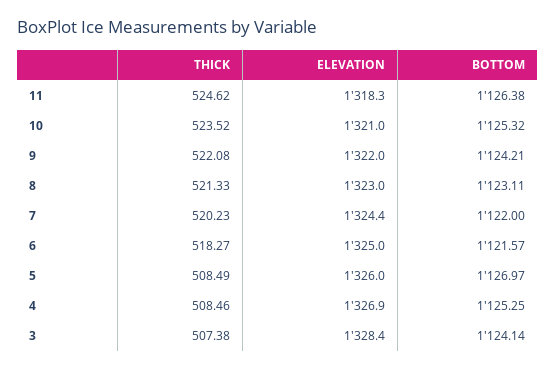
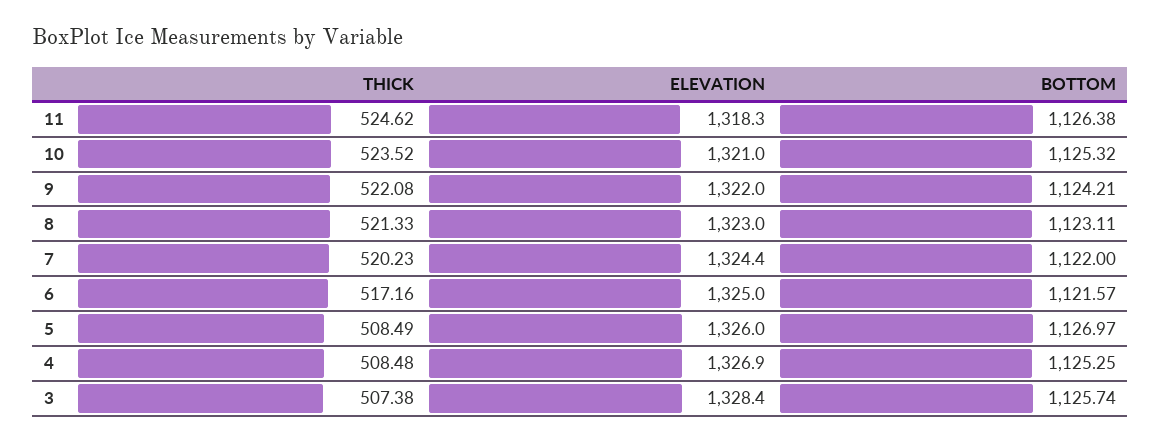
THICK, 6: 518.27 -> 517.16
THICK, 4: 508.46 -> 508.48
BOTTOM, 3: 1124.14 -> 1125.74

